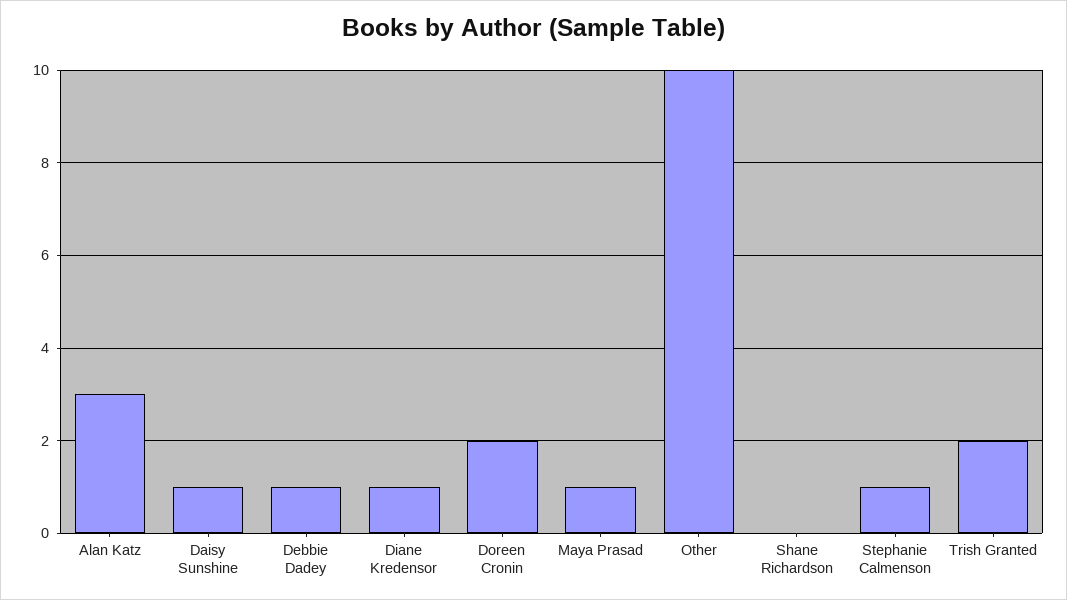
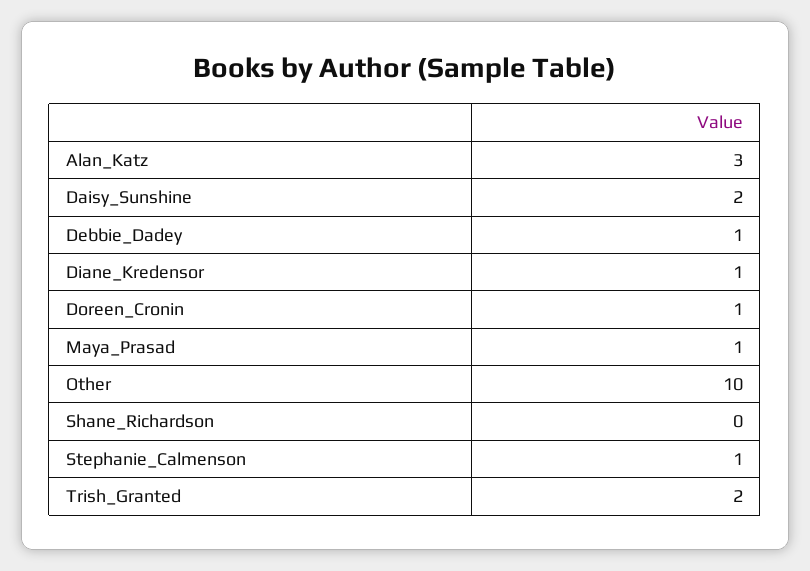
Daisy Sunshine: 1 -> 2
Doreen Cronin: 2 -> 1

